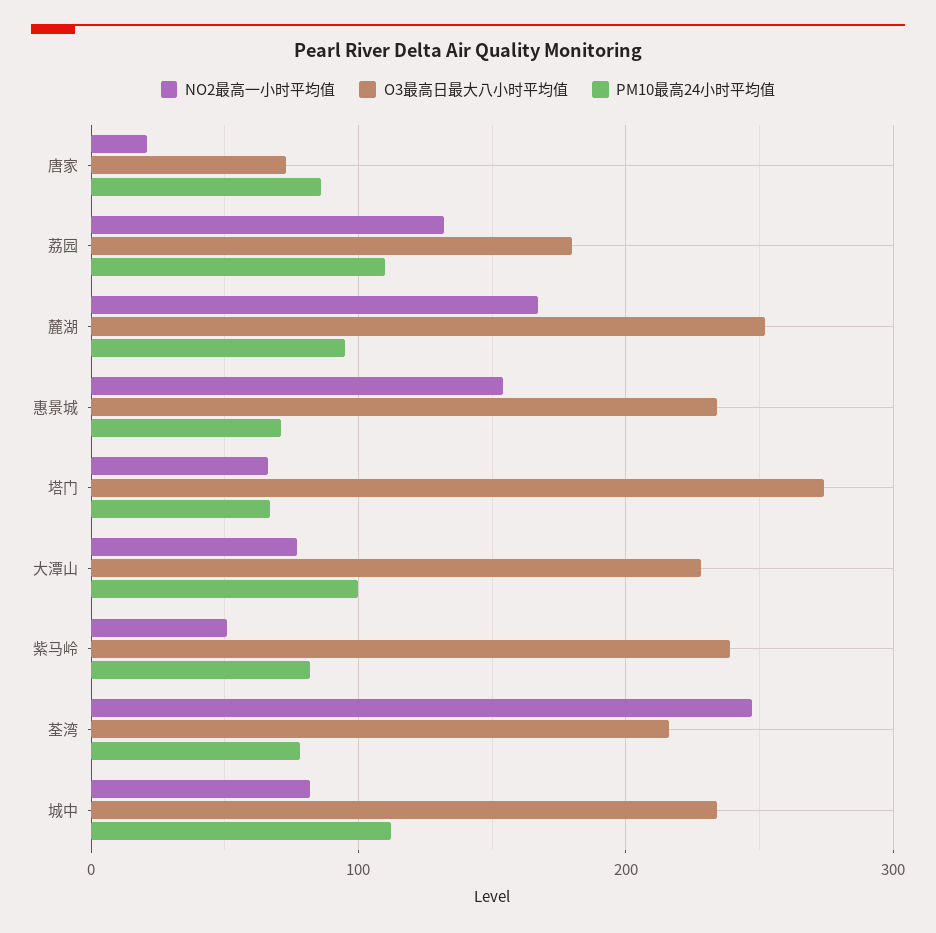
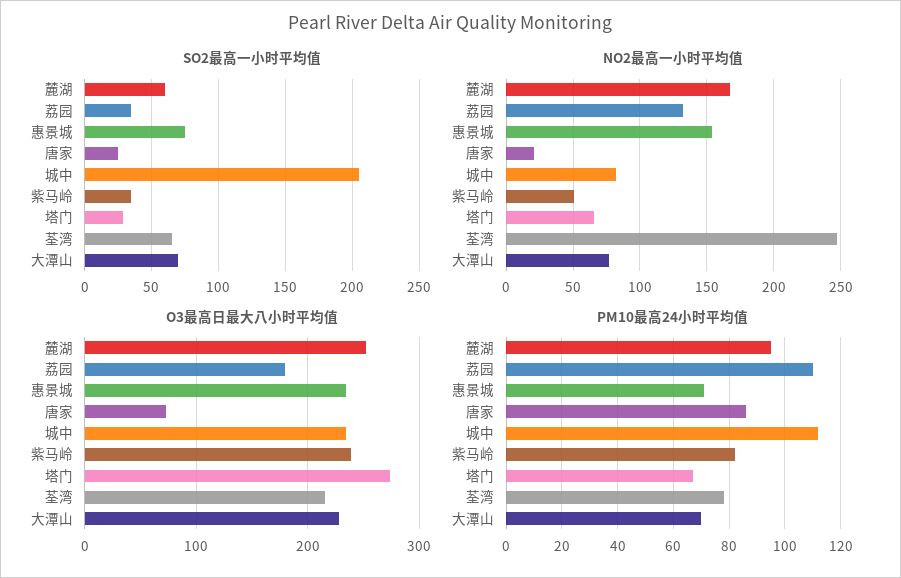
PM10最高24小时平均值, 大潭山: 100 -> 70
SO2最高一小时平均值, 麓湖: none -> 60
SO2最高一小时平均值, 荔园: none -> 35
SO2最高一小时平均值, 惠景城: none -> 75
SO2最高一小时平均值, 唐家: none -> 25
SO2最高一小时平均值, 城中: none -> 205
SO2最高一小时平均值, 紫马岭: none -> 35
SO2最高一小时平均值, 塔门: none -> 30
SO2最高一小时平均值, 荃湾: none -> 65
SO2最高一小时平均值, 大潭山: none -> 70

